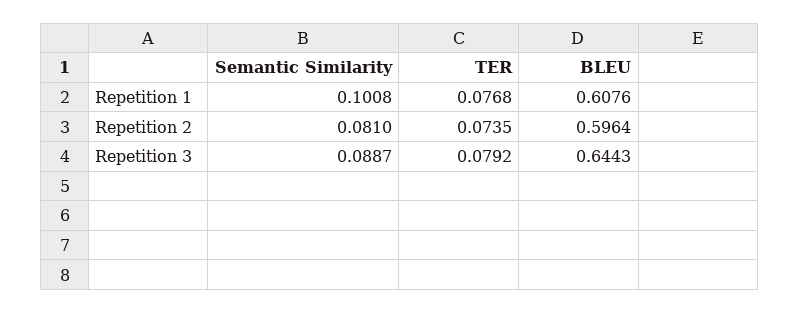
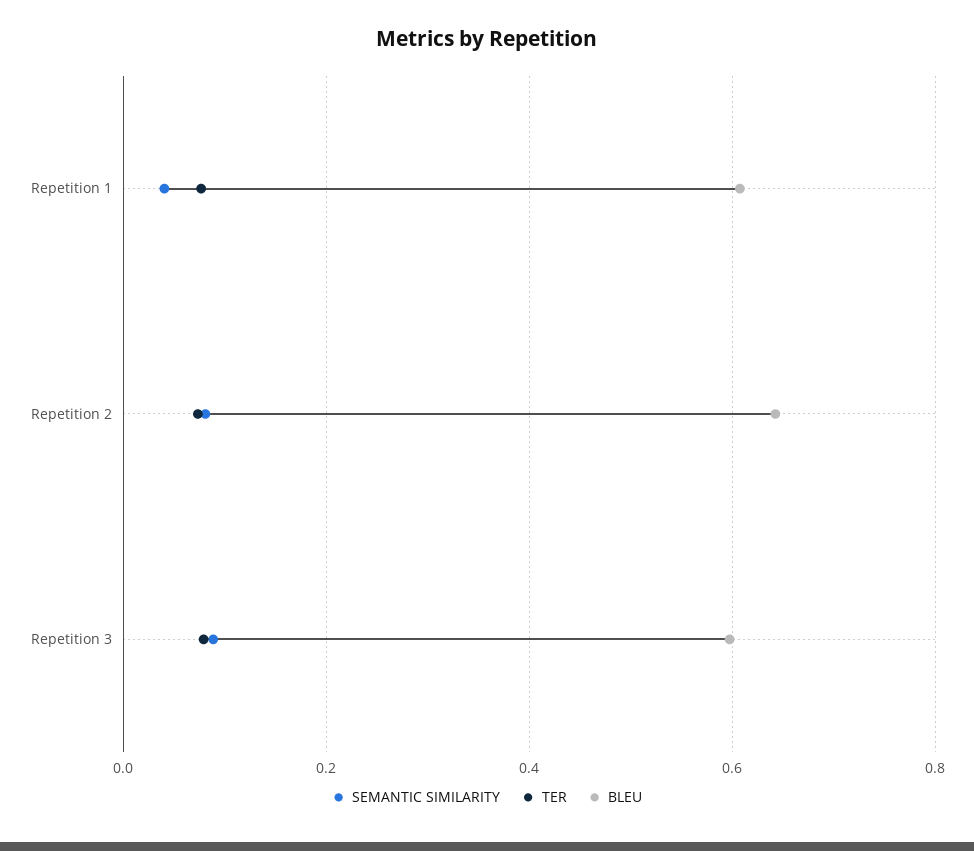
Semantic Similarity, Repetition 1: 0.1008 -> 0.04
BLEU, Repetition 2: 0.5964 -> 0.64
BLEU, Repetition 3: 0.6443 -> 0.6

